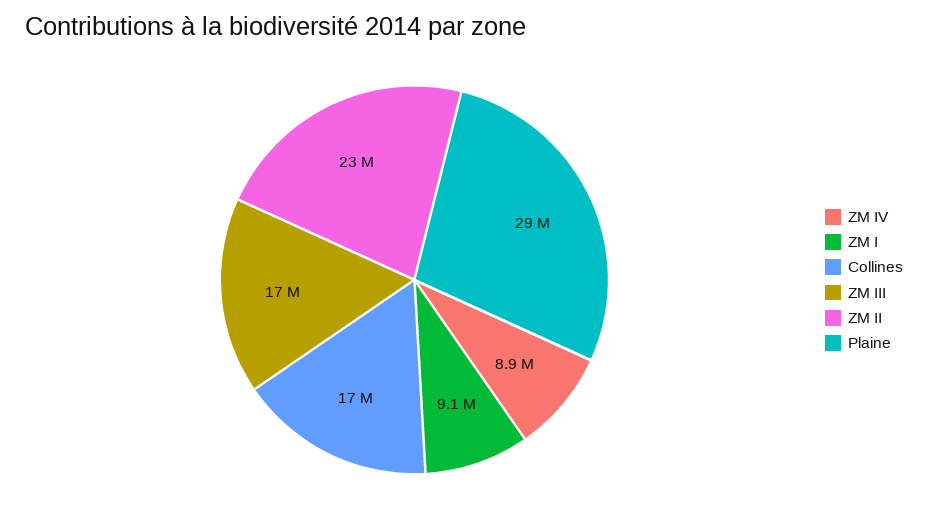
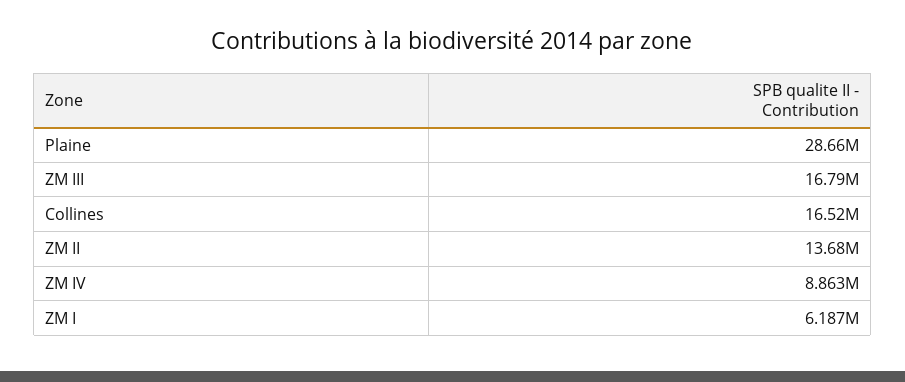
ZM I: 9100000 -> 6187000
ZM II: 23000000 -> 13680000

